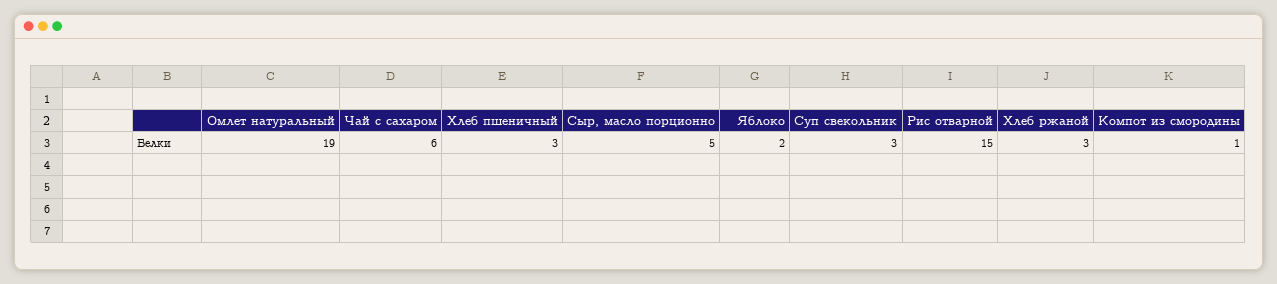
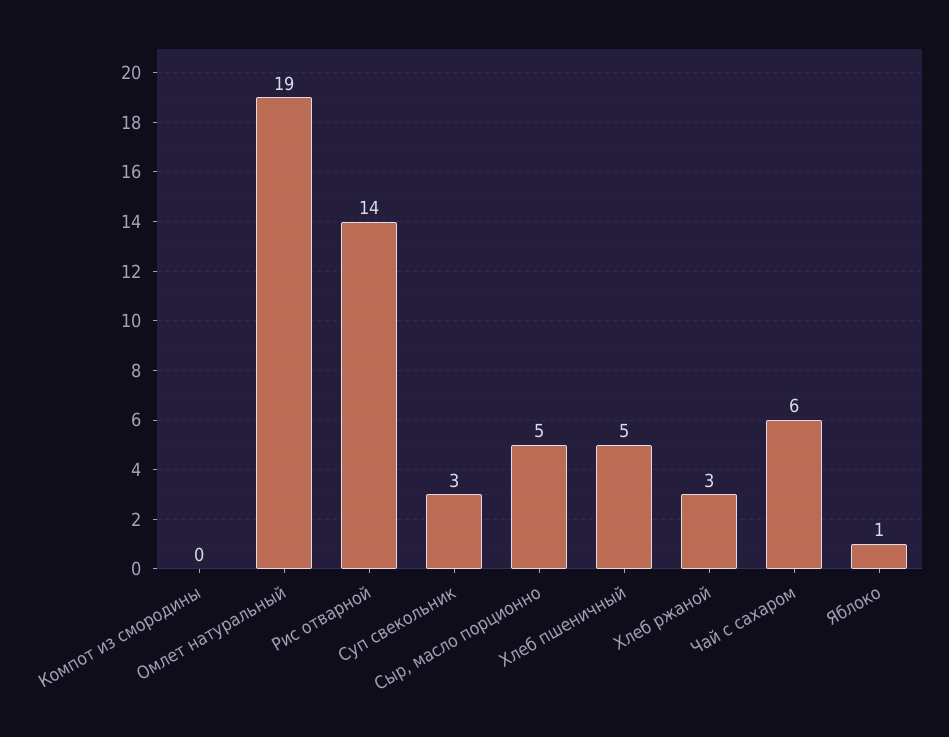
Хлеб пшеничный: 3 -> 5
Яблоко: 2 -> 1
Рис отварной: 15 -> 14
Компот из смородины: 1 -> 0

